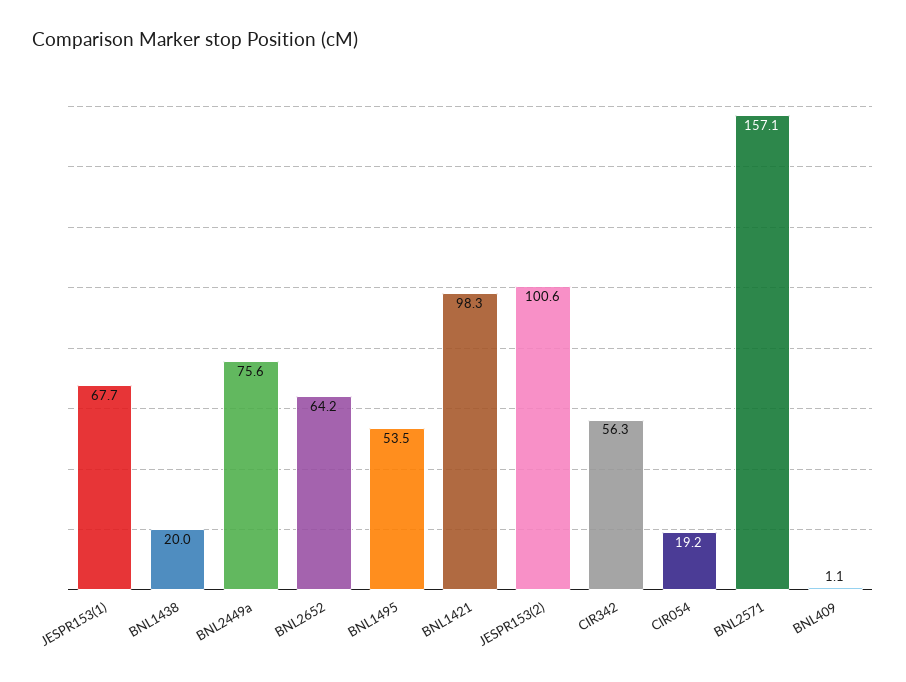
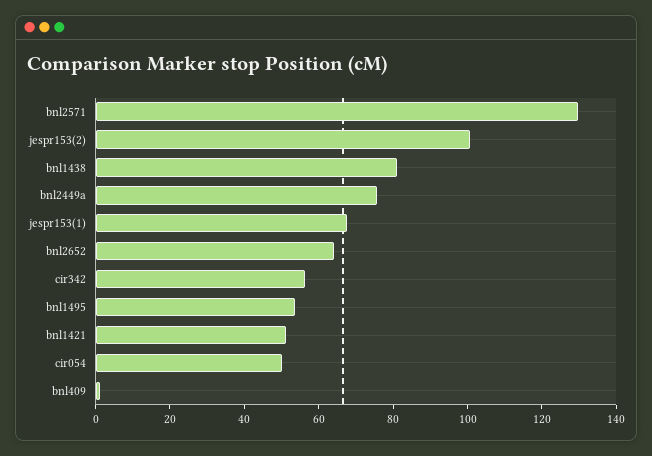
BNL1438: 20 -> 80
BNL1421: 98.3 -> 50
CIR054: 19.2 -> 50
BNL2571: 157.1 -> 130

